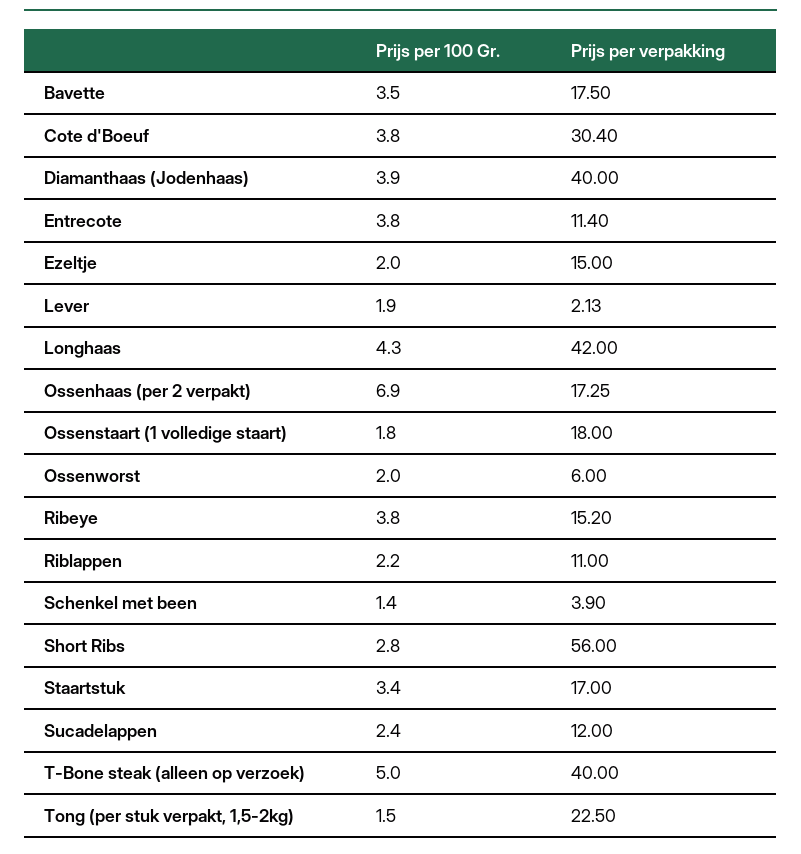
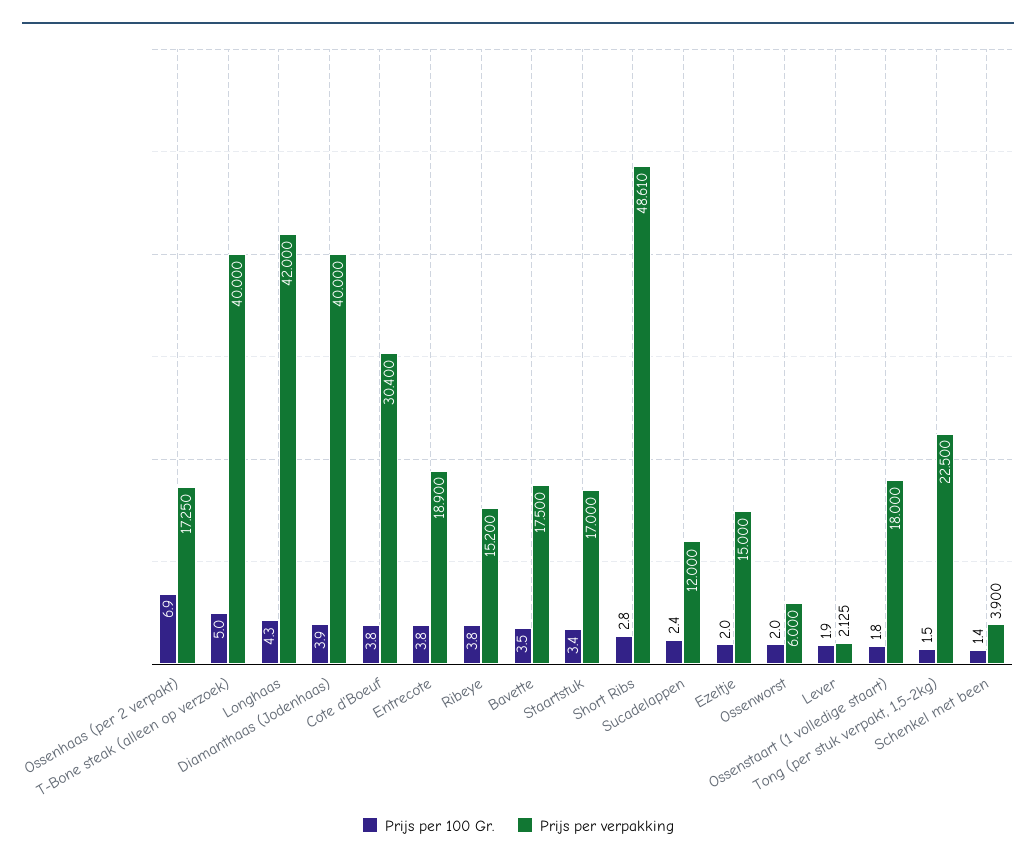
Prijs per verpakking, Entrecote: 11.4 -> 18.9
Prijs per 100 Gr., Riblappen: 2.2 -> none
Prijs per verpakking, Riblappen: 11 -> none
Prijs per verpakking, Short Ribs: 56 -> 48.61

